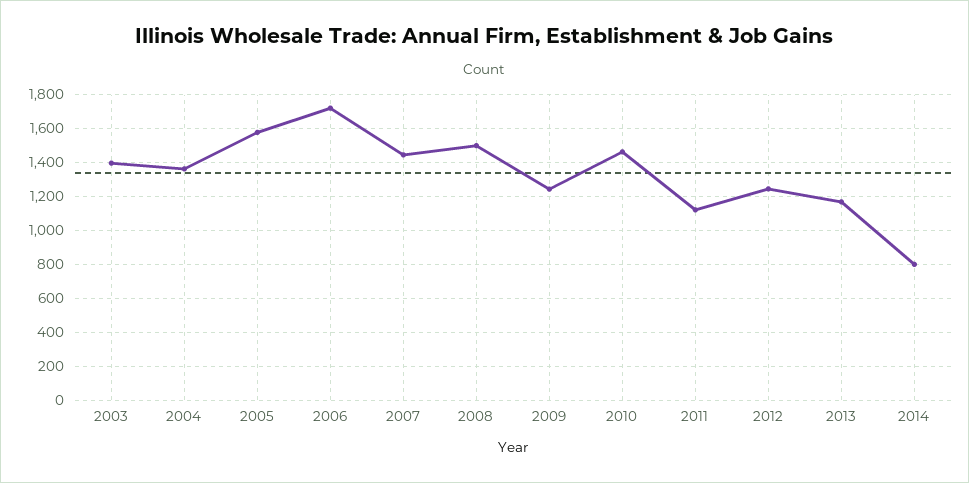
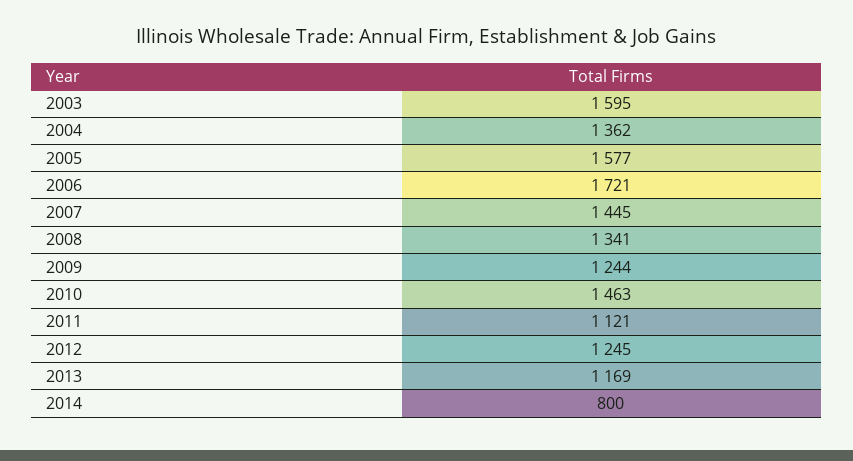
2003: 1400 -> 1595
2008: 1500 -> 1341

